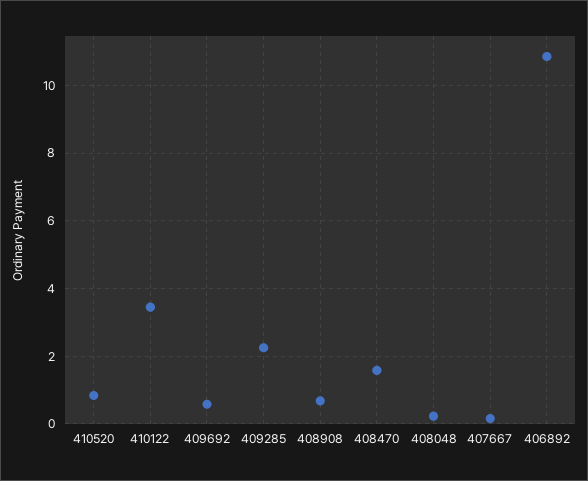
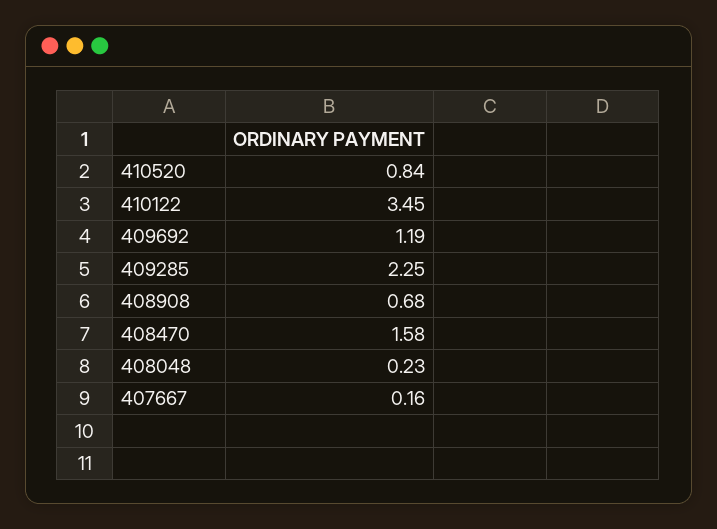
409692: 0.6 -> 1.19
406892: 10.8 -> none

